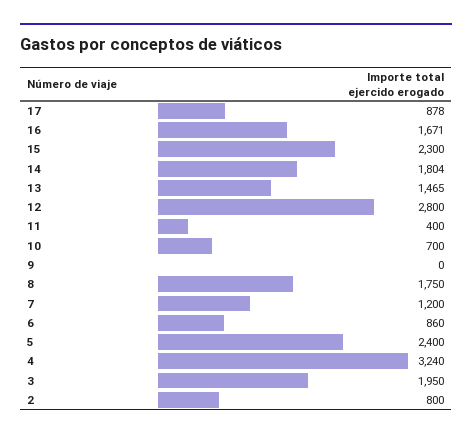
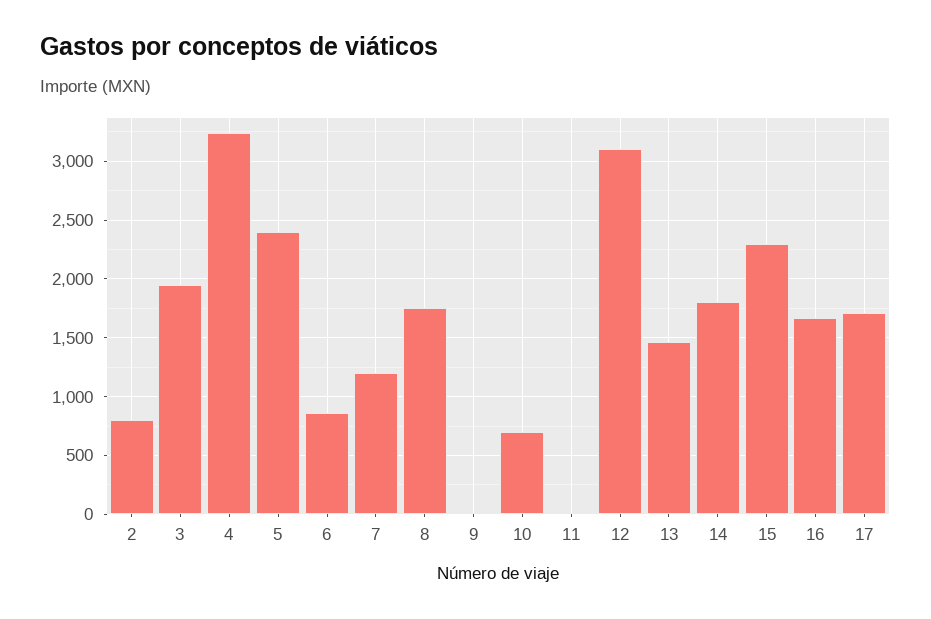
17: 878 -> 1700
12: 2800 -> 3100
11: 400 -> 0

